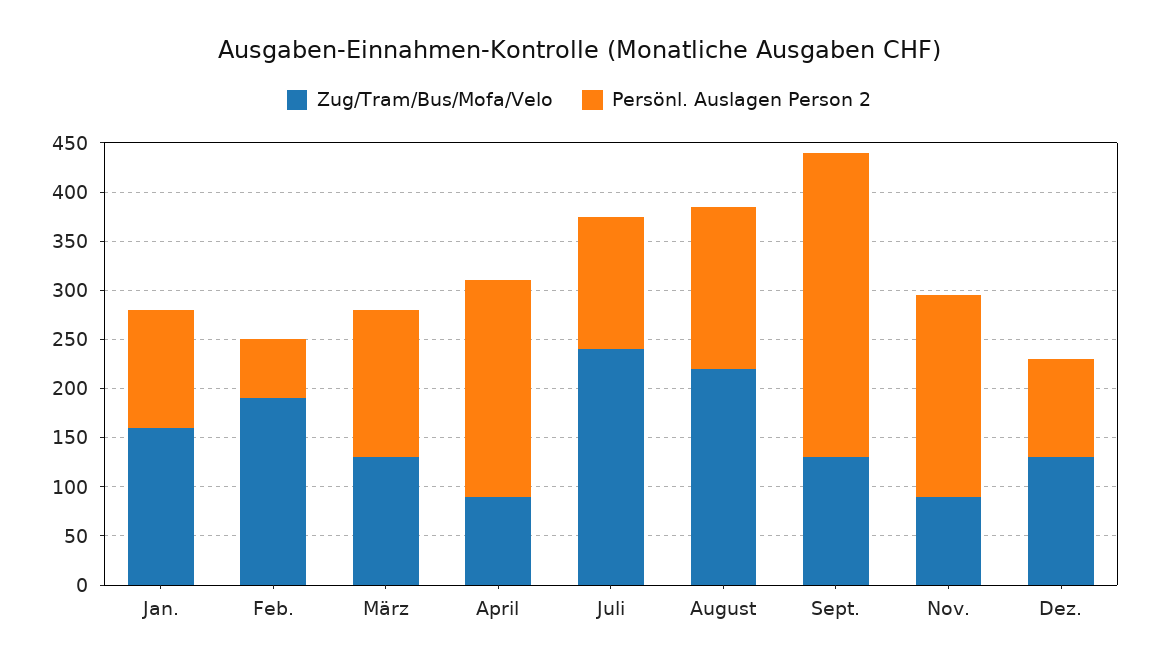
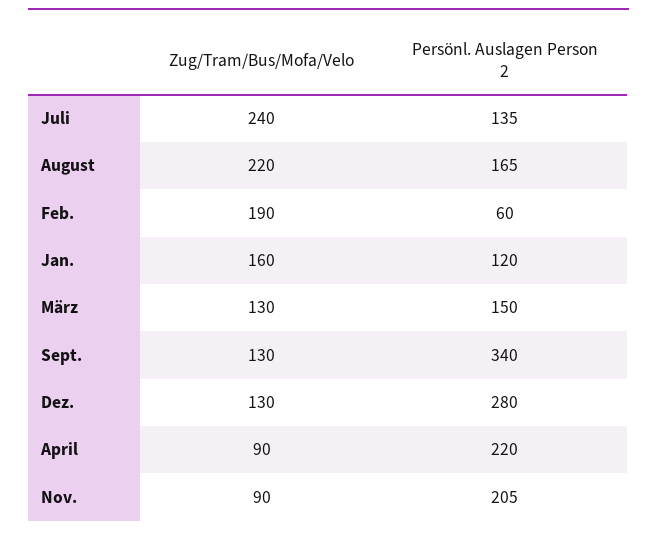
Persönl. Auslagen Person 2, Sept.: 310 -> 340
Persönl. Auslagen Person 2, Dez.: 100 -> 280

